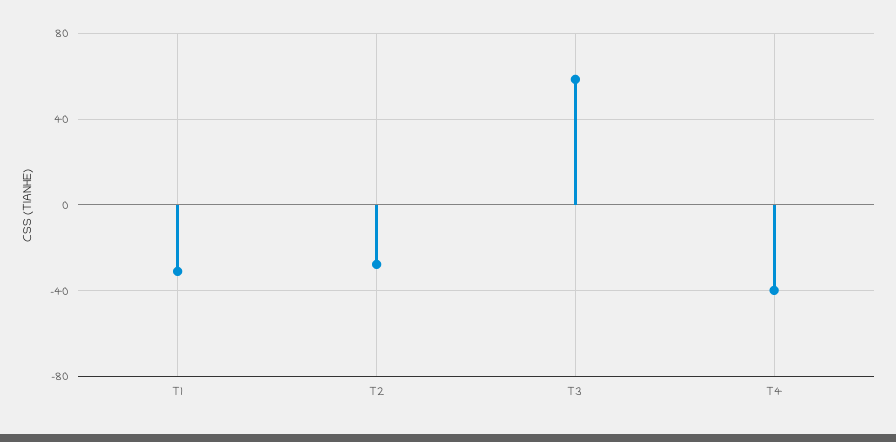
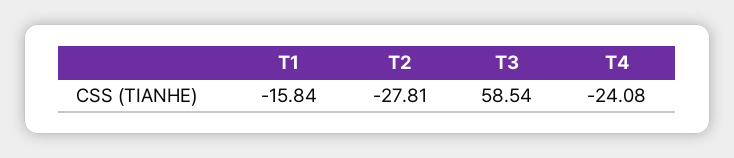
T1: -30 -> -15.84
T4: -40 -> -24.08

